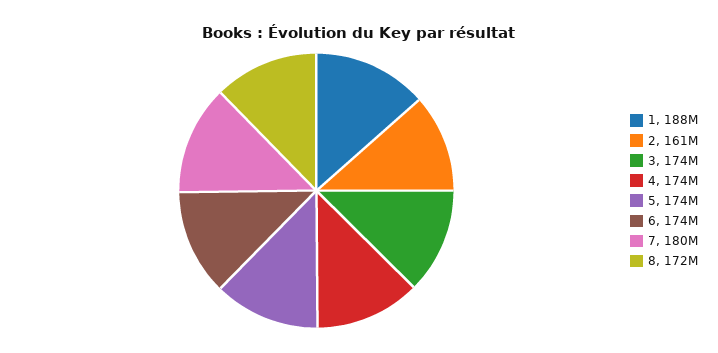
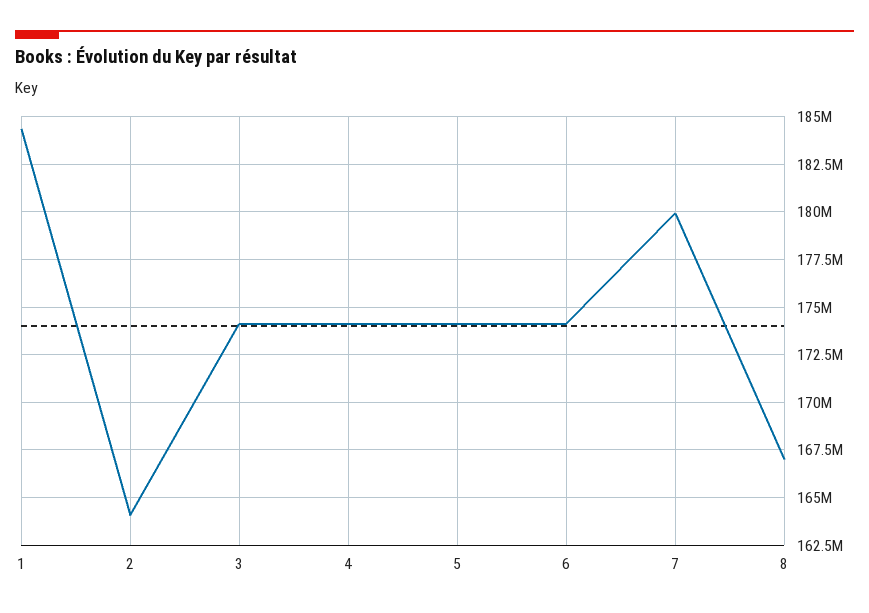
1: 188000000 -> 184500000
2: 161000000 -> 164000000
8: 172000000 -> 167000000

